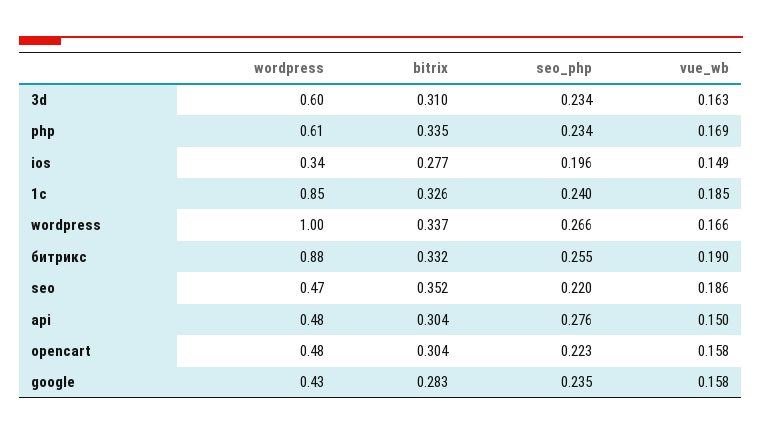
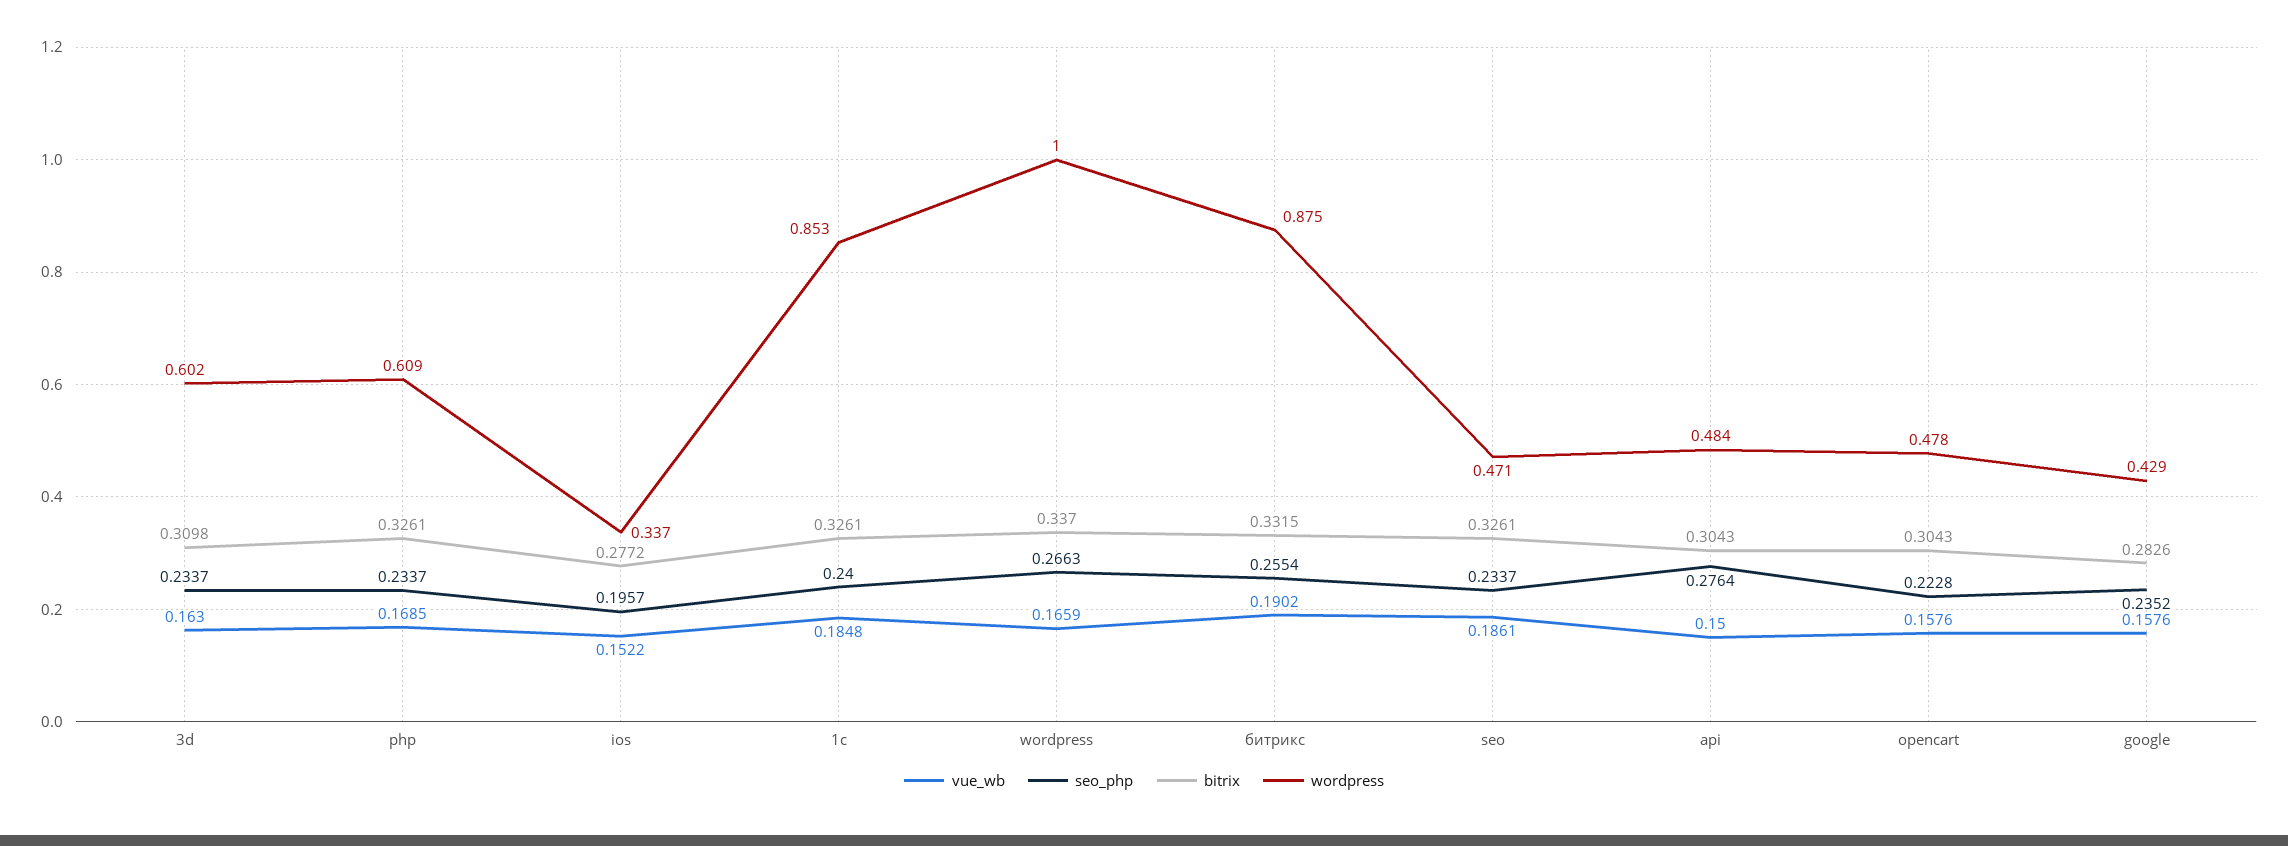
bitrix, php: 0.335 -> 0.3261
vue_wb, ios: 0.149 -> 0.1522
bitrix, seo: 0.352 -> 0.3261
seo_php, seo: 0.22 -> 0.2337

